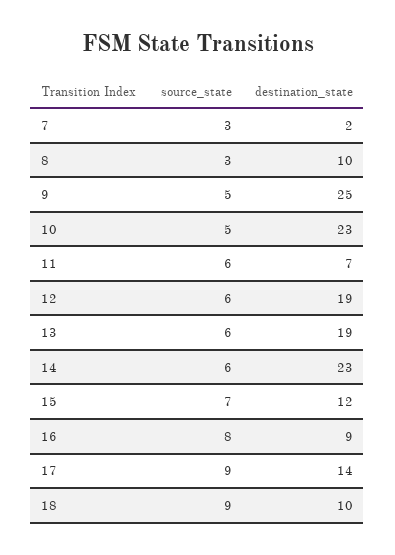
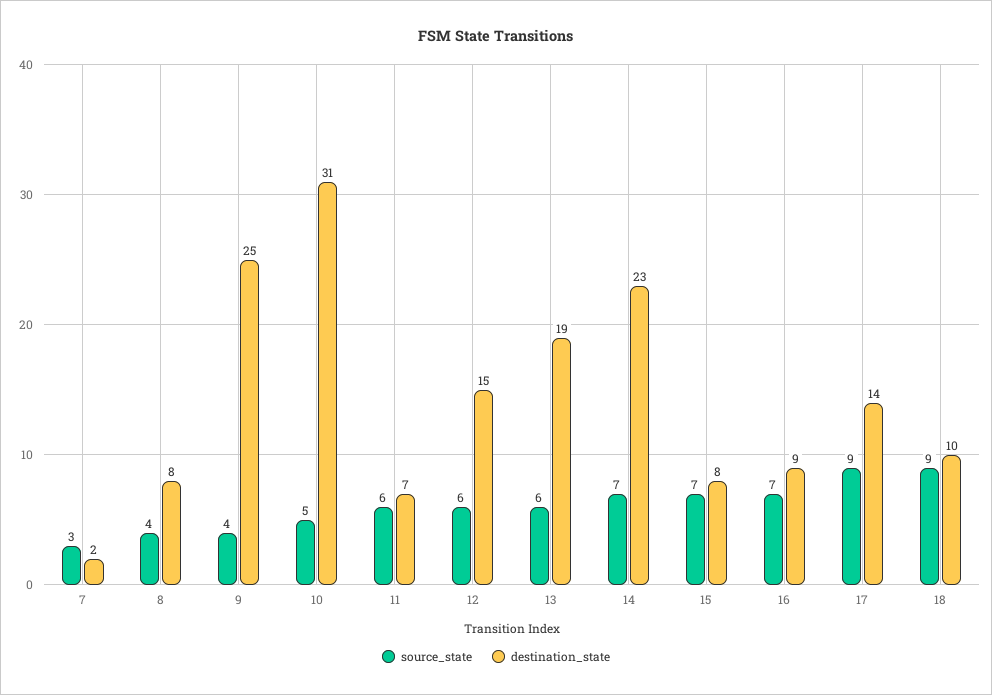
source_state, 8: 3 -> 4
destination_state, 8: 10 -> 8
source_state, 9: 5 -> 4
destination_state, 10: 23 -> 31
destination_state, 12: 19 -> 15
source_state, 14: 6 -> 7
destination_state, 15: 12 -> 8
source_state, 16: 8 -> 7

